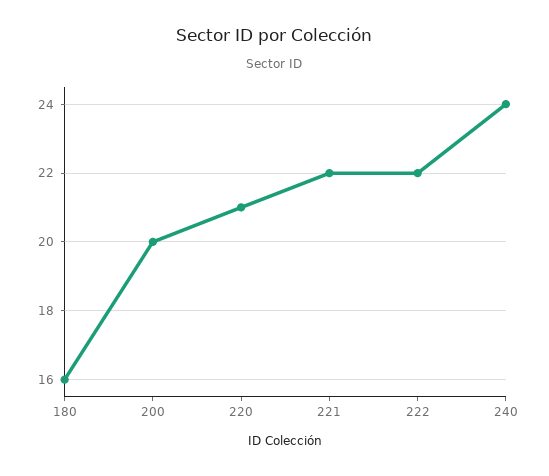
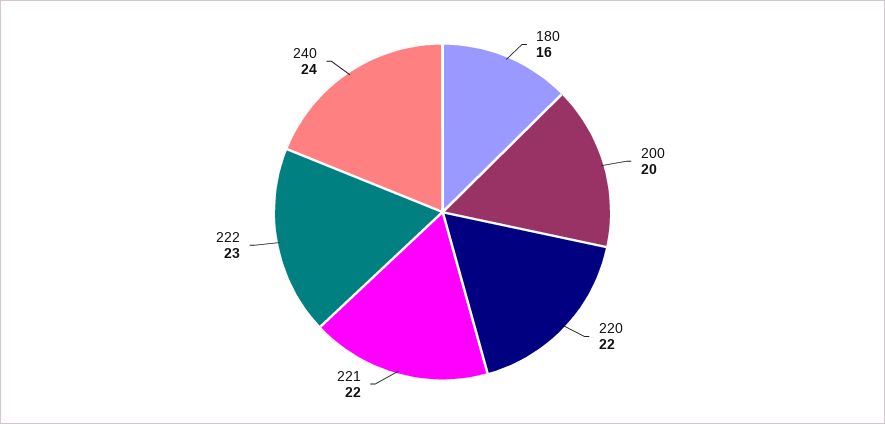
220: 21 -> 22
222: 22 -> 23

